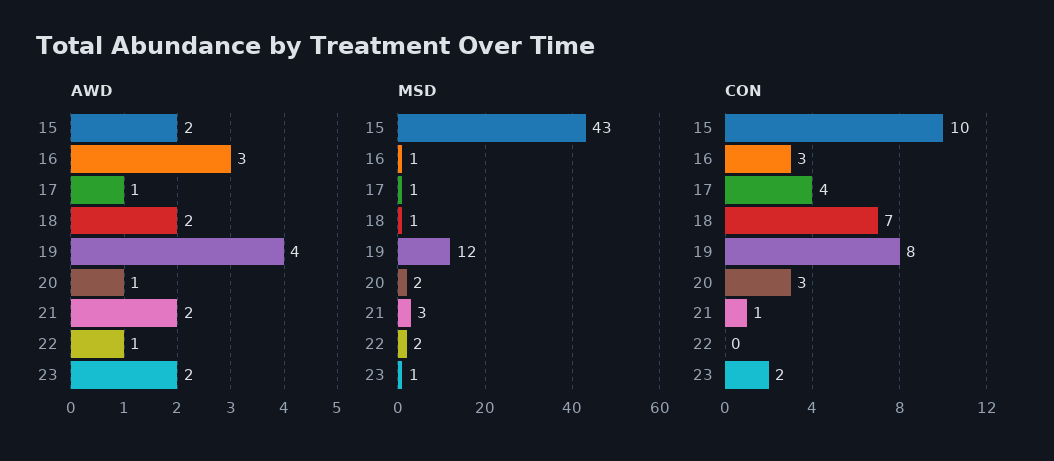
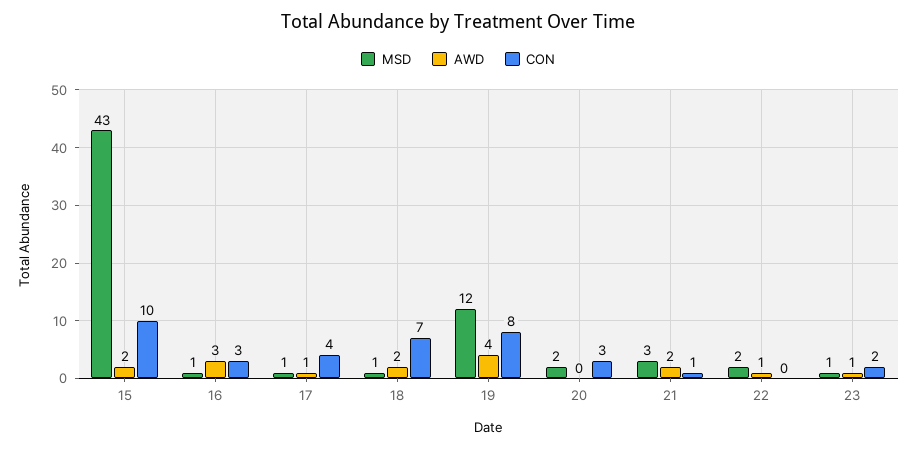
AWD, 20: 1 -> 0
AWD, 23: 2 -> 1

